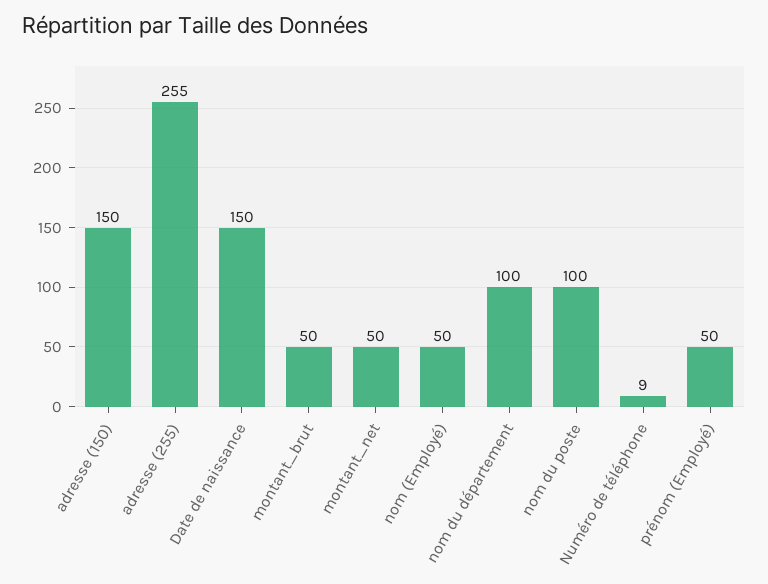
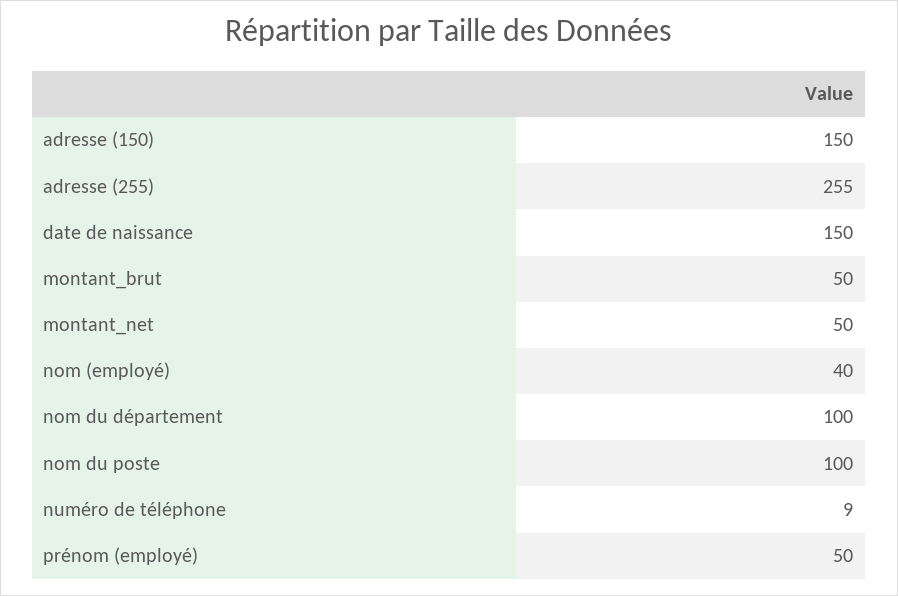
nom (Employé): 50 -> 40

